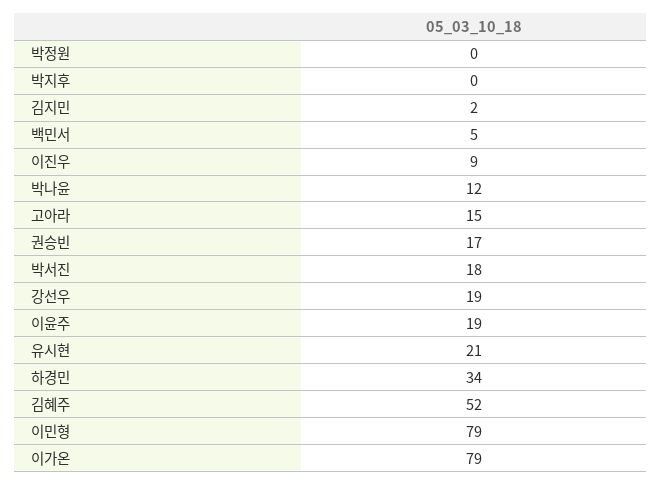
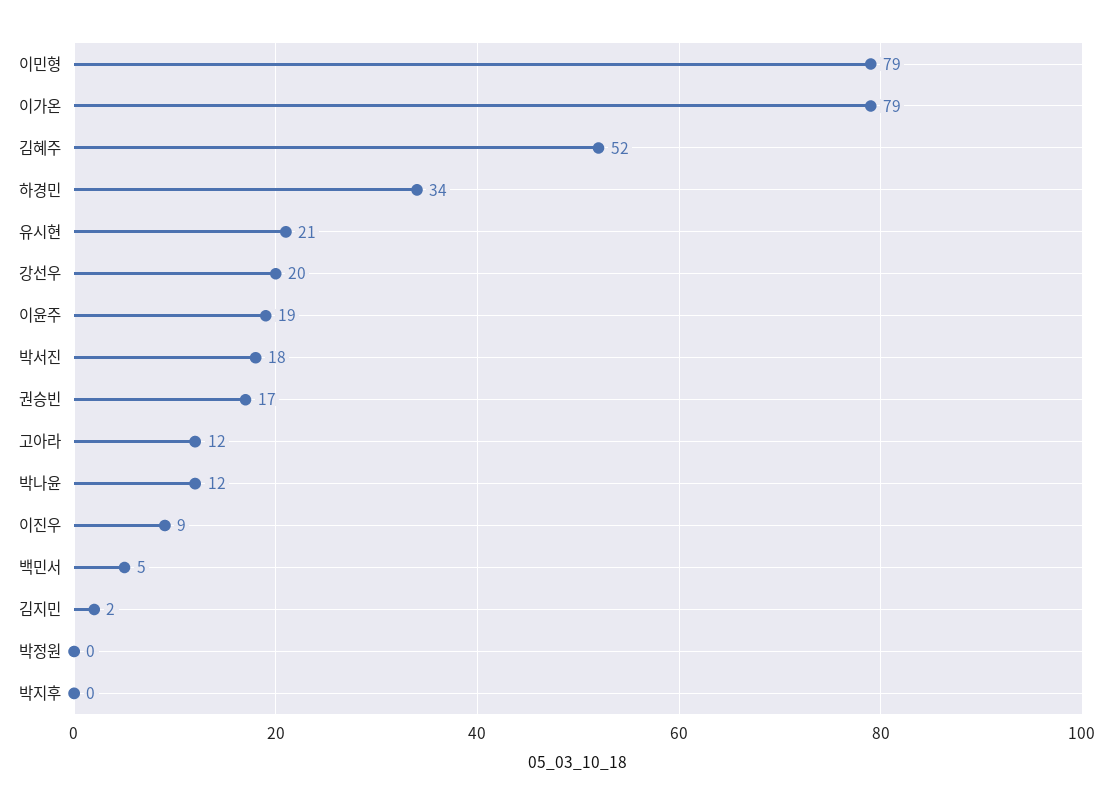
고아라: 15 -> 12
강선우: 19 -> 20

